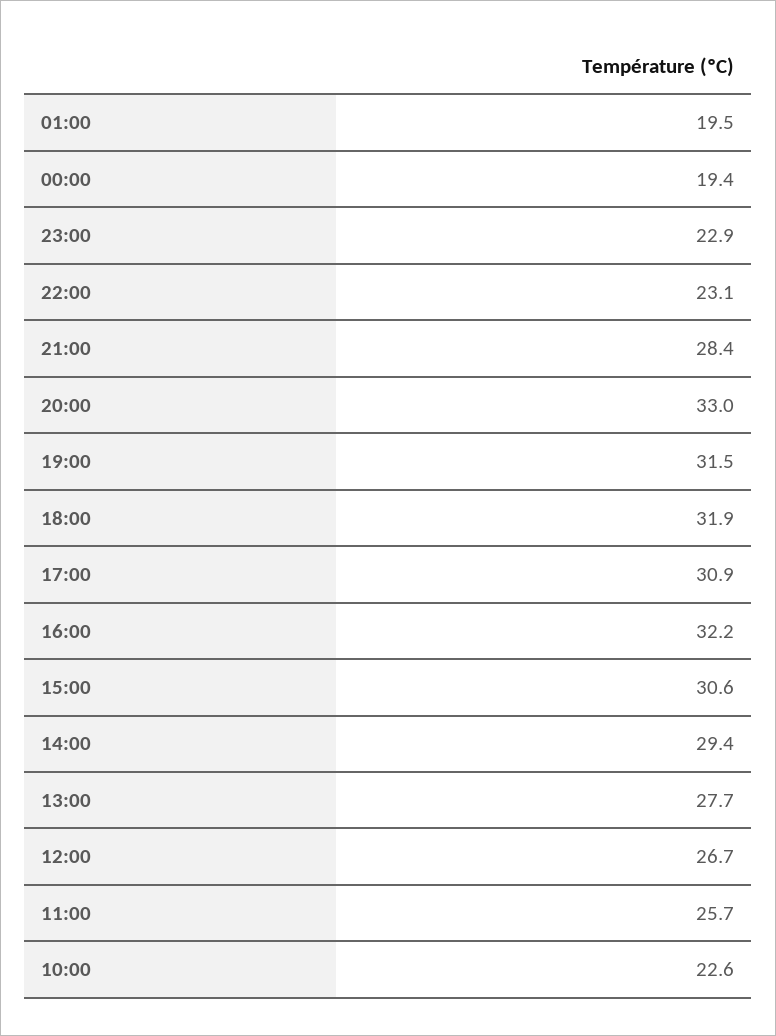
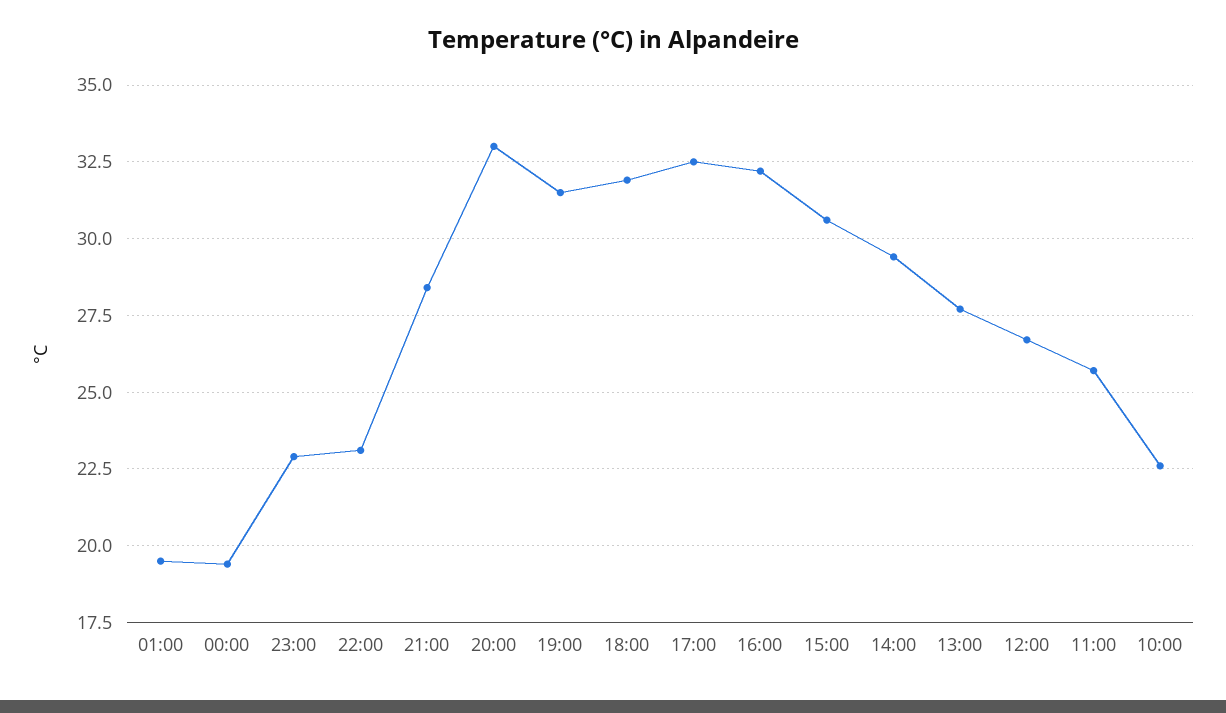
17:00: 30.9 -> 32.5

